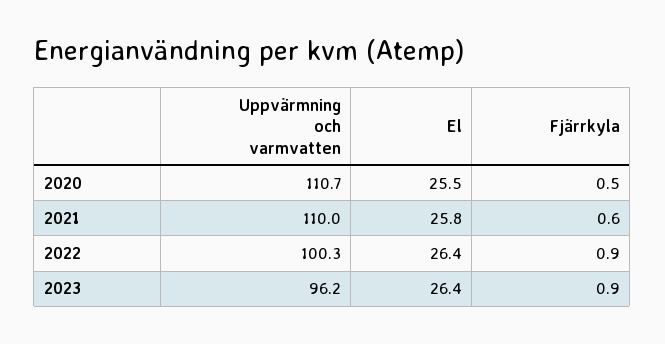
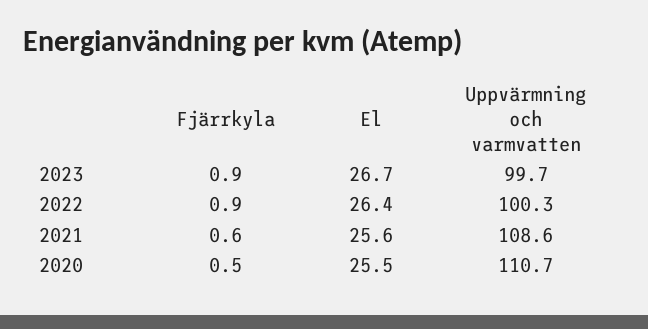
Uppvärmning och varmvatten, 2021: 110 -> 108.6
El, 2021: 25.8 -> 25.6
Uppvärmning och varmvatten, 2023: 96.2 -> 99.7
El, 2023: 26.4 -> 26.7

